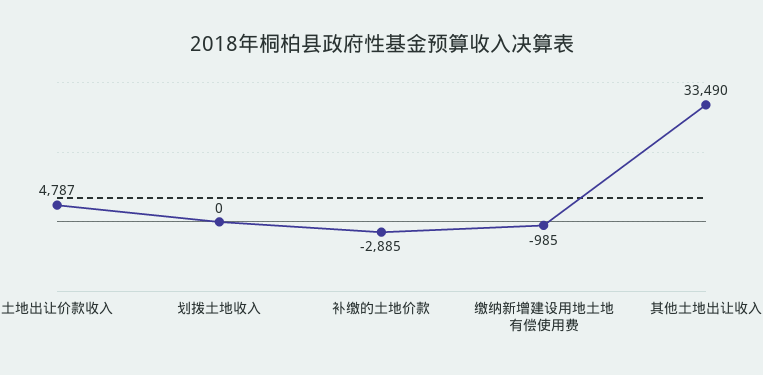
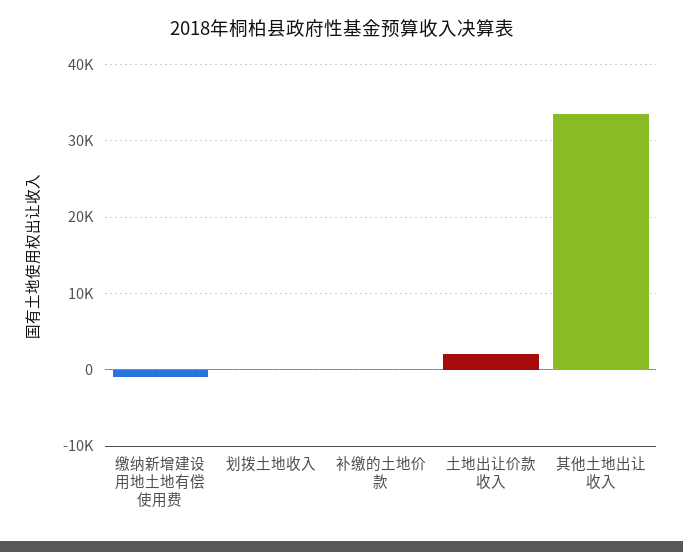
土地出让价款收入: 4787 -> 2000
补缴的土地价款: -2885 -> 0

